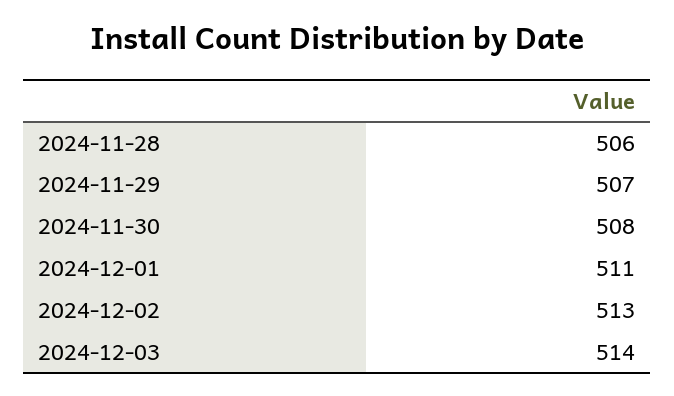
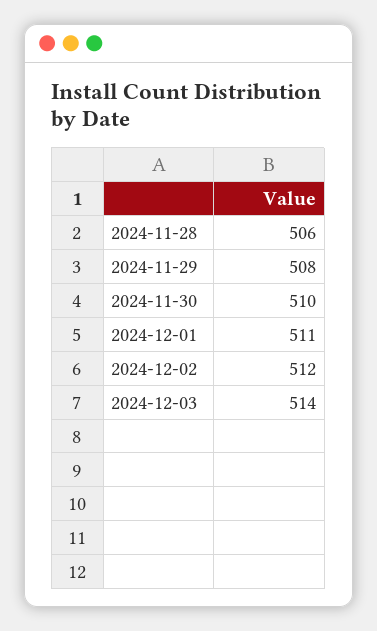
2024-11-29: 507 -> 508
2024-11-30: 508 -> 510
2024-12-02: 513 -> 512

